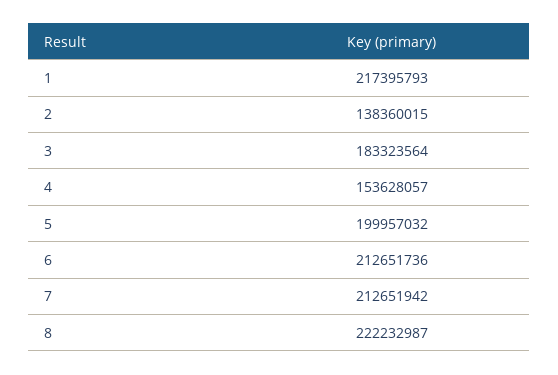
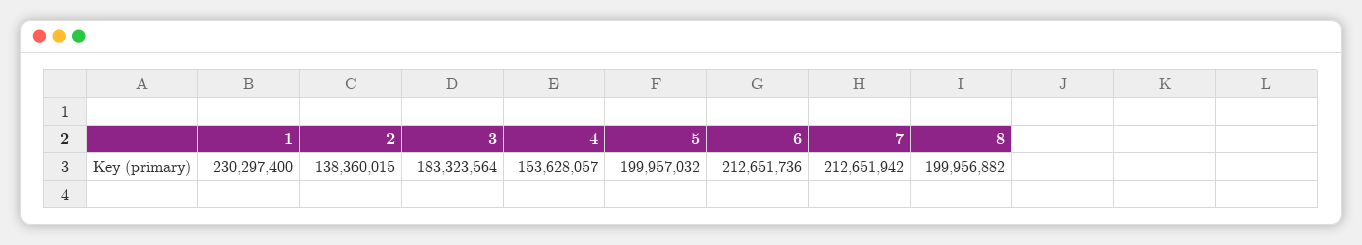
1: 217395793 -> 230297400
8: 222232987 -> 199956882

